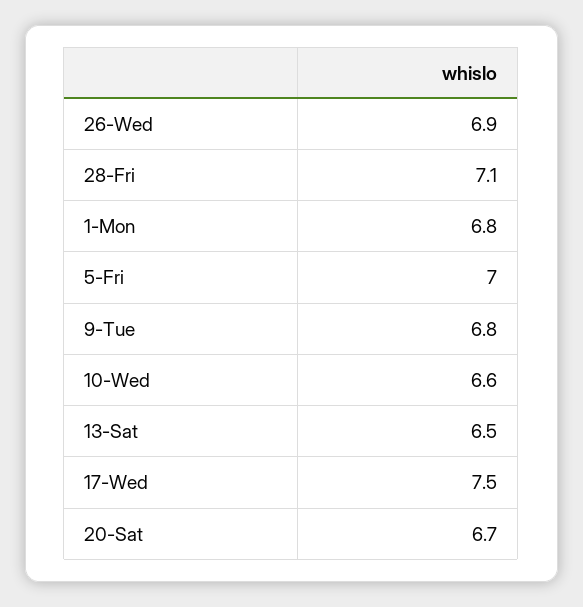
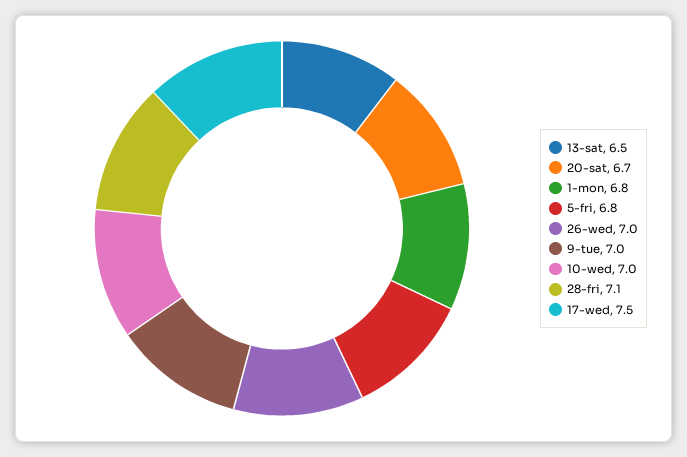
26-Wed: 6.9 -> 7
5-Fri: 7 -> 6.8
9-Tue: 6.8 -> 7
10-Wed: 6.6 -> 7

